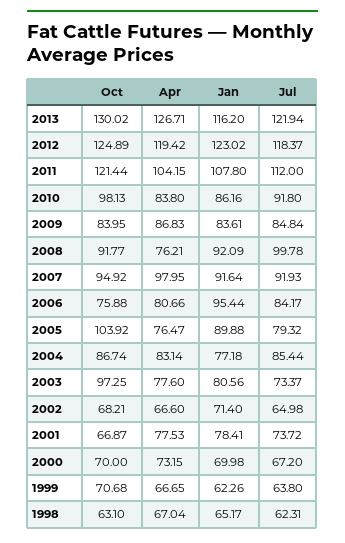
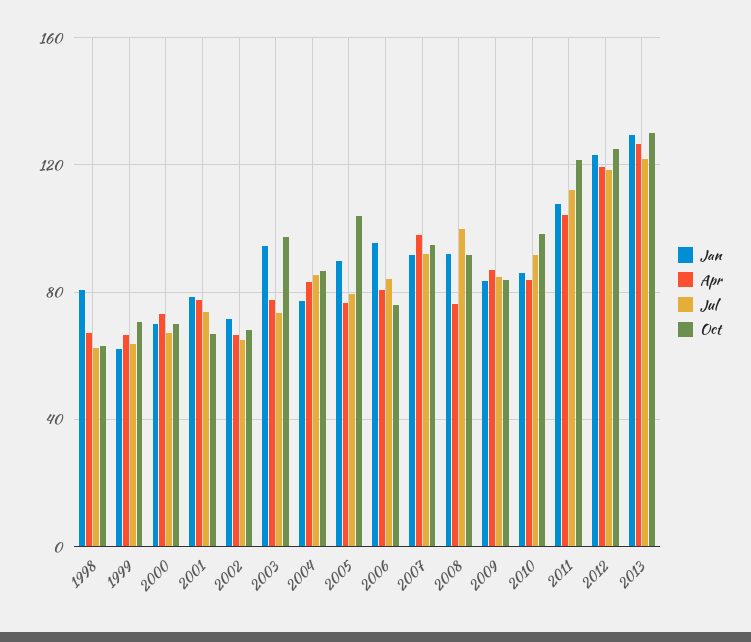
Jan, 2013: 116.2 -> 130
Jan, 2003: 80.56 -> 95
Jan, 1998: 65.17 -> 80

